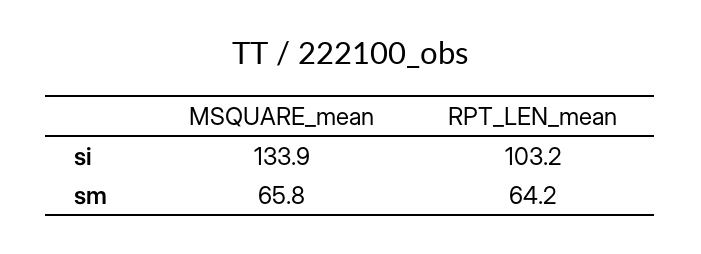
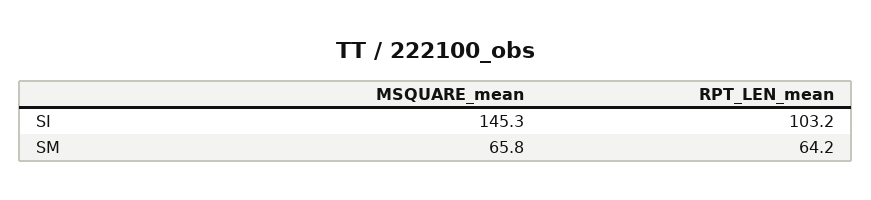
MSQUARE_mean, si: 133.9 -> 145.3

